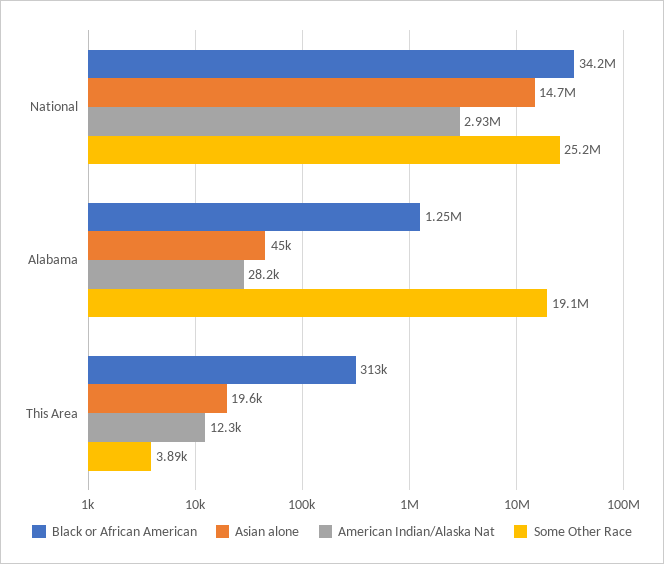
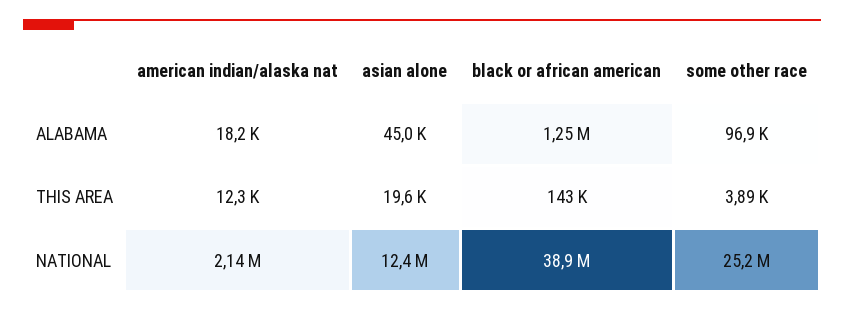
Black or African American, National: 34200000 -> 38900000
Asian alone, National: 14700000 -> 12400000
American Indian/Alaska Nat, National: 2930000 -> 2140000
American Indian/Alaska Nat, Alabama: 28200 -> 18200
Some Other Race, Alabama: 19100000 -> 96900
Black or African American, This Area: 313000 -> 143000

